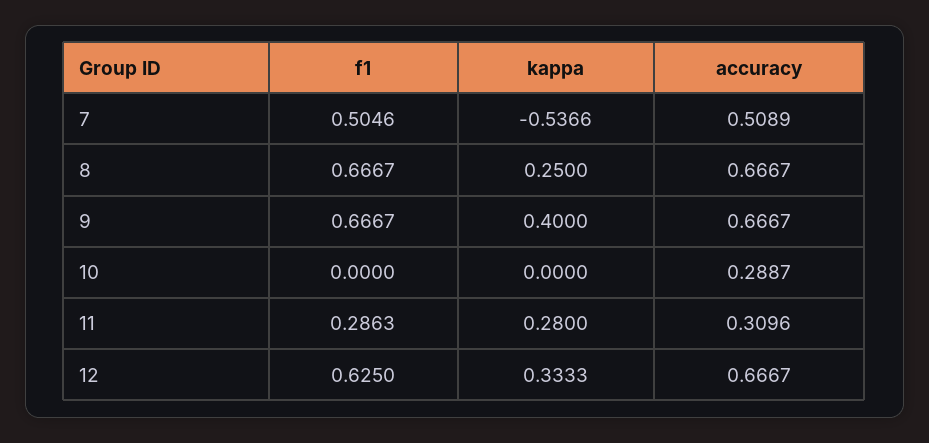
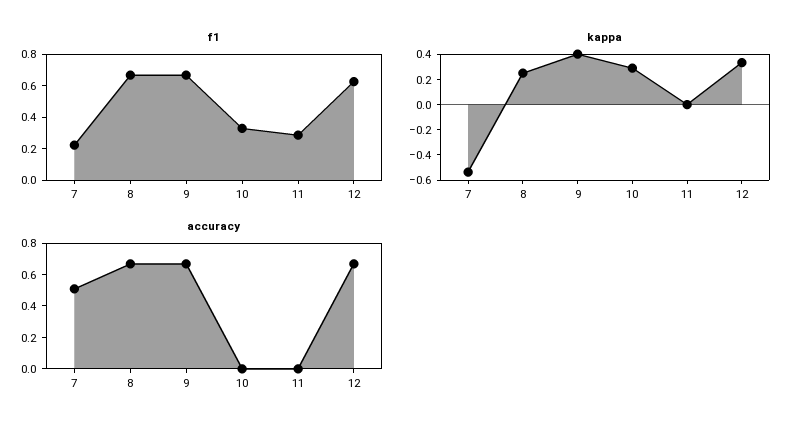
f1, 7: 0.5046 -> 0.2
f1, 10: 0 -> 0.3
kappa, 10: 0 -> 0.3
accuracy, 10: 0.2887 -> 0
kappa, 11: 0.28 -> 0
accuracy, 11: 0.3096 -> 0

